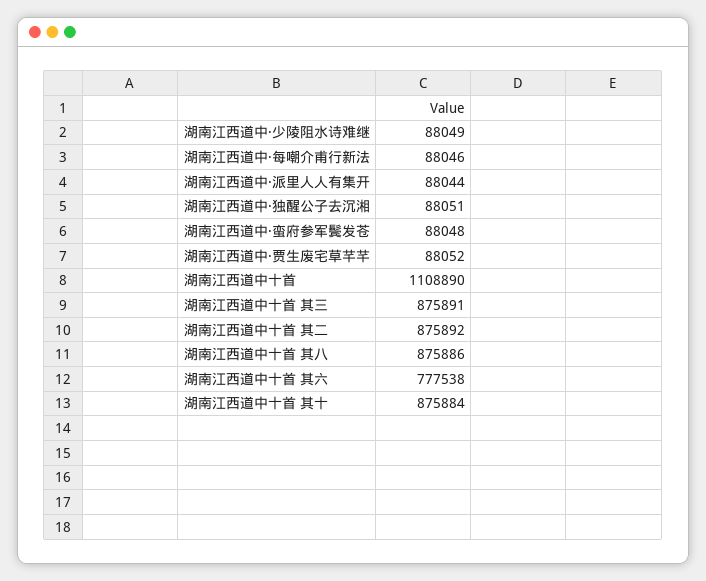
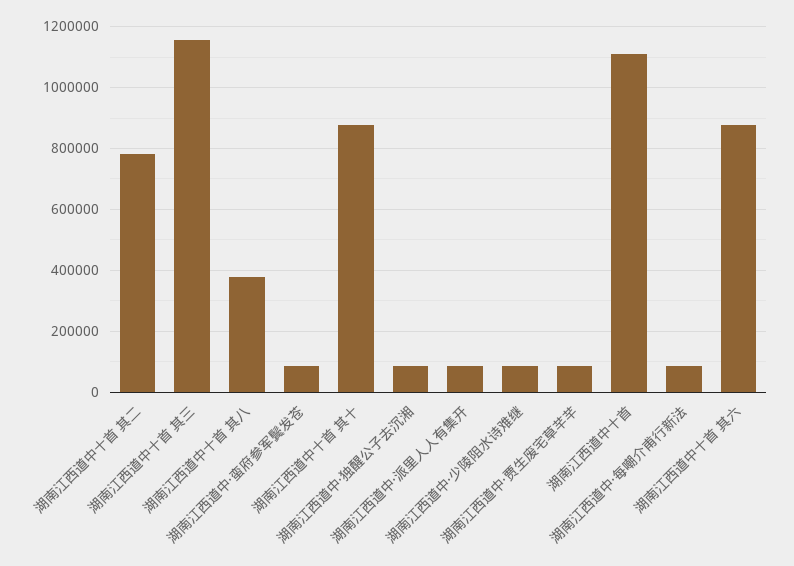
湖南江西道中十首 其三: 875891 -> 1160000
湖南江西道中十首 其二: 875892 -> 780000
湖南江西道中十首 其八: 875886 -> 380000
湖南江西道中十首 其六: 777538 -> 880000

